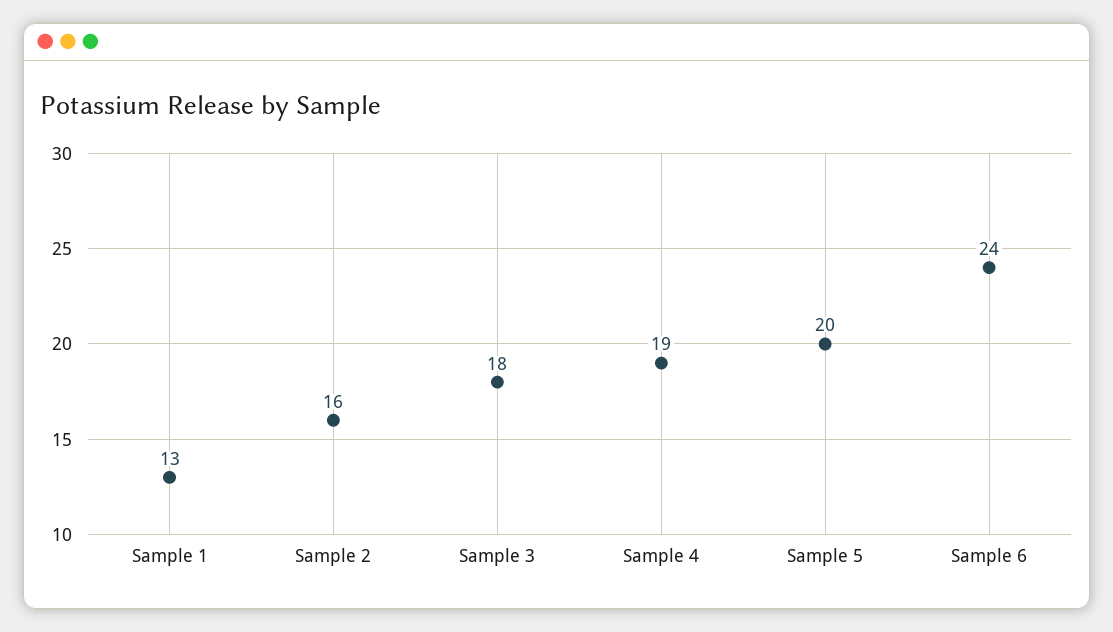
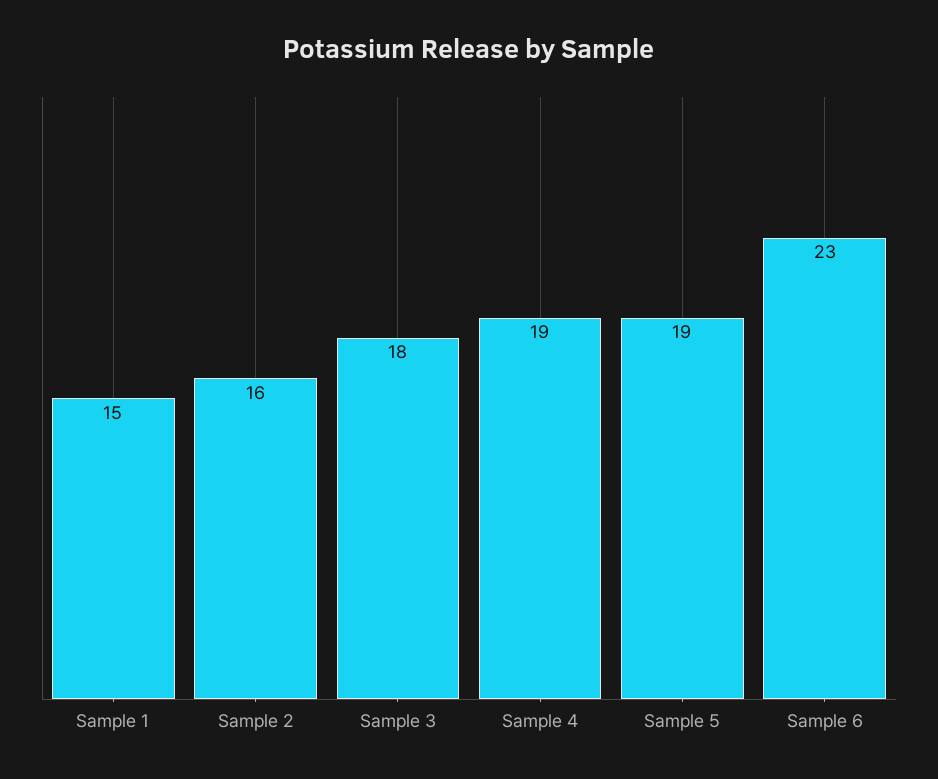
Sample 1: 13 -> 15
Sample 5: 20 -> 19
Sample 6: 24 -> 23

